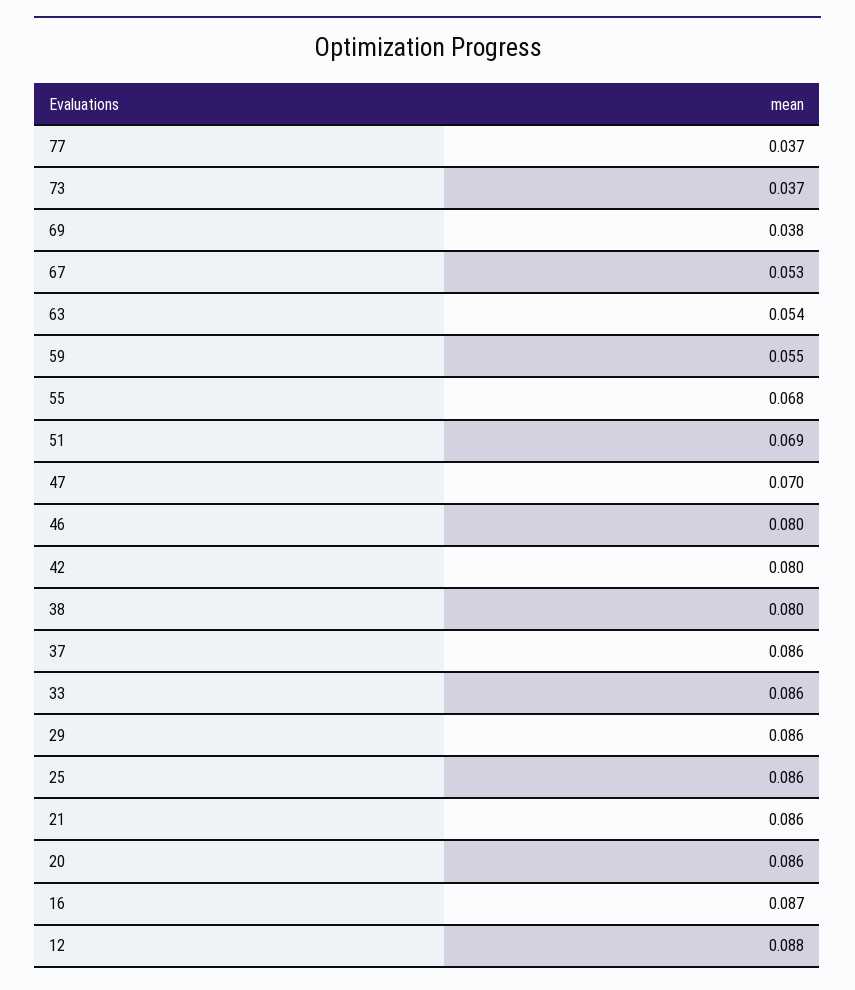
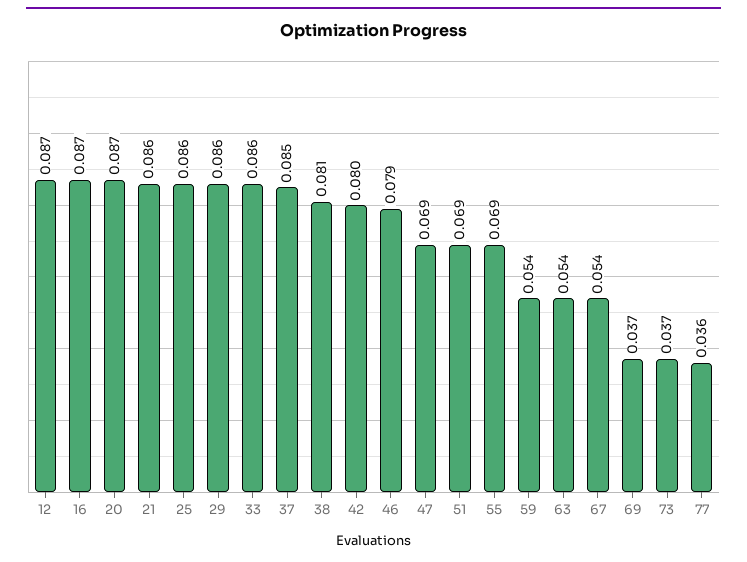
77: 0.037 -> 0.036
69: 0.038 -> 0.037
67: 0.053 -> 0.054
59: 0.055 -> 0.054
55: 0.068 -> 0.069
47: 0.07 -> 0.069
46: 0.08 -> 0.079
38: 0.08 -> 0.081
37: 0.086 -> 0.085
20: 0.086 -> 0.087
12: 0.088 -> 0.087

